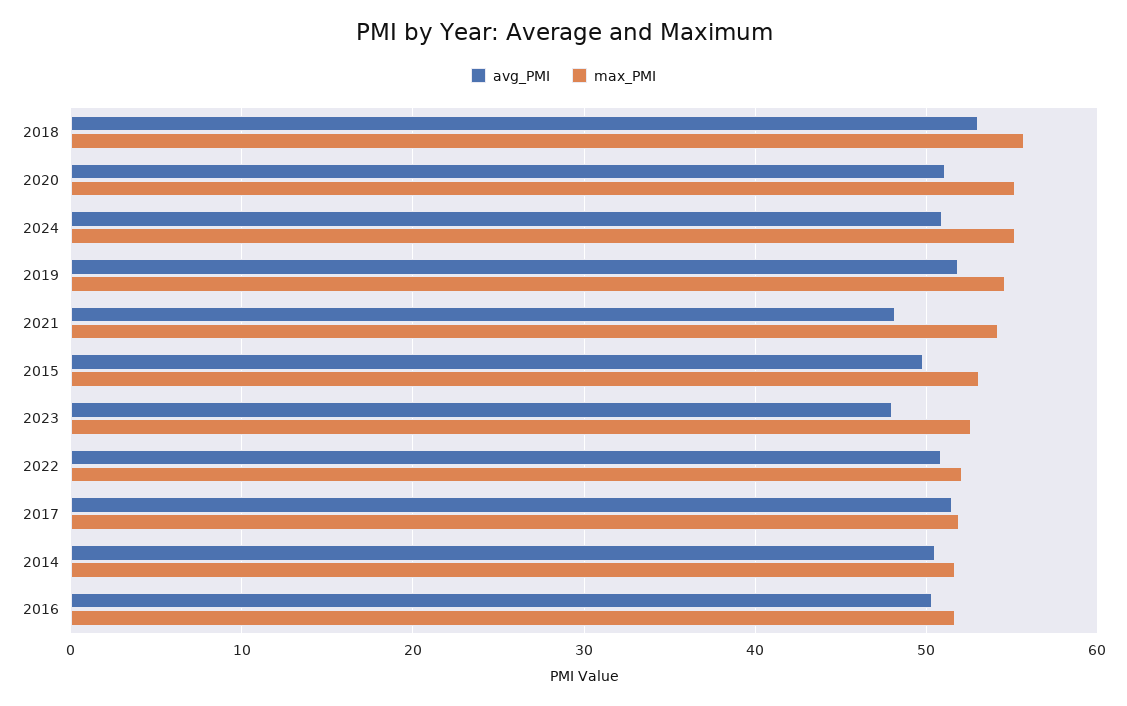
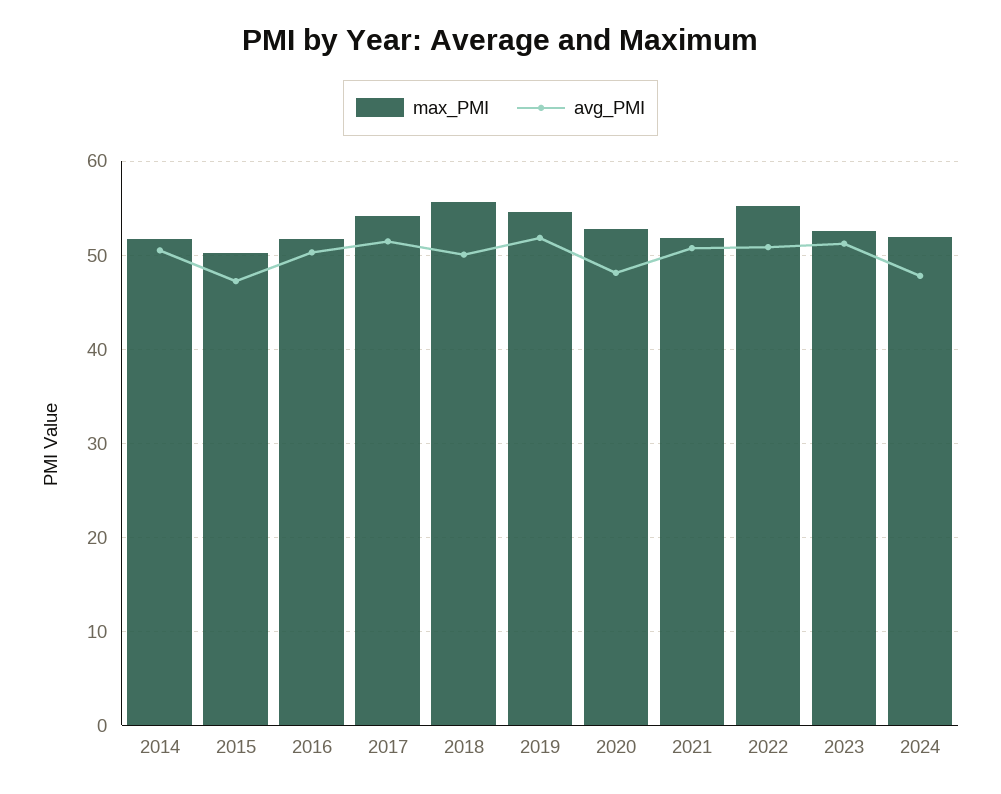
avg_PMI, 2018: 53 -> 50
avg_PMI, 2020: 51 -> 48
max_PMI, 2020: 55 -> 53
avg_PMI, 2024: 51 -> 48
max_PMI, 2024: 55 -> 52
avg_PMI, 2021: 48 -> 51
max_PMI, 2021: 54 -> 52
avg_PMI, 2015: 50 -> 47
max_PMI, 2015: 53 -> 50
avg_PMI, 2023: 48 -> 51
max_PMI, 2022: 52 -> 55
max_PMI, 2017: 52 -> 54

